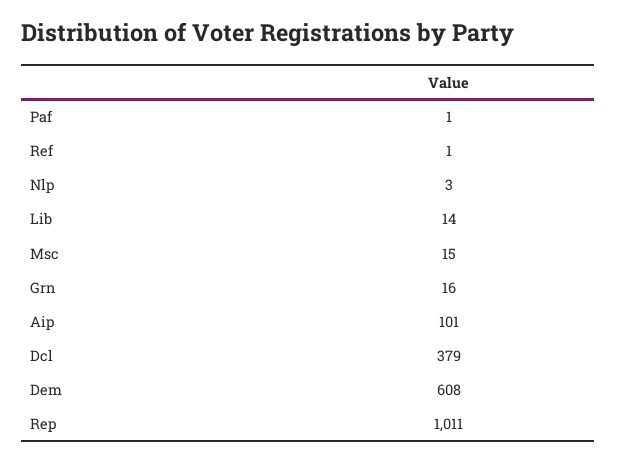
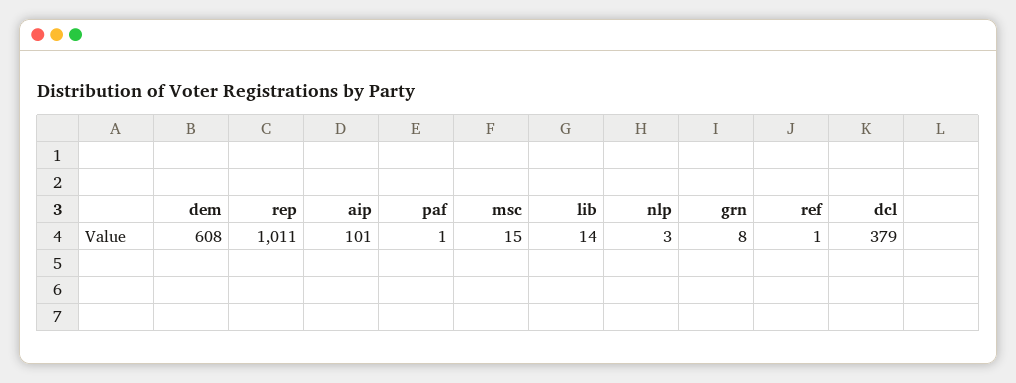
Grn: 16 -> 8

